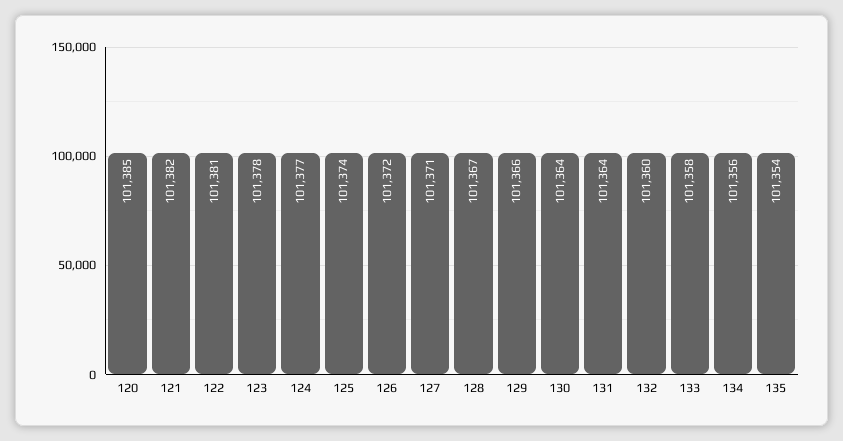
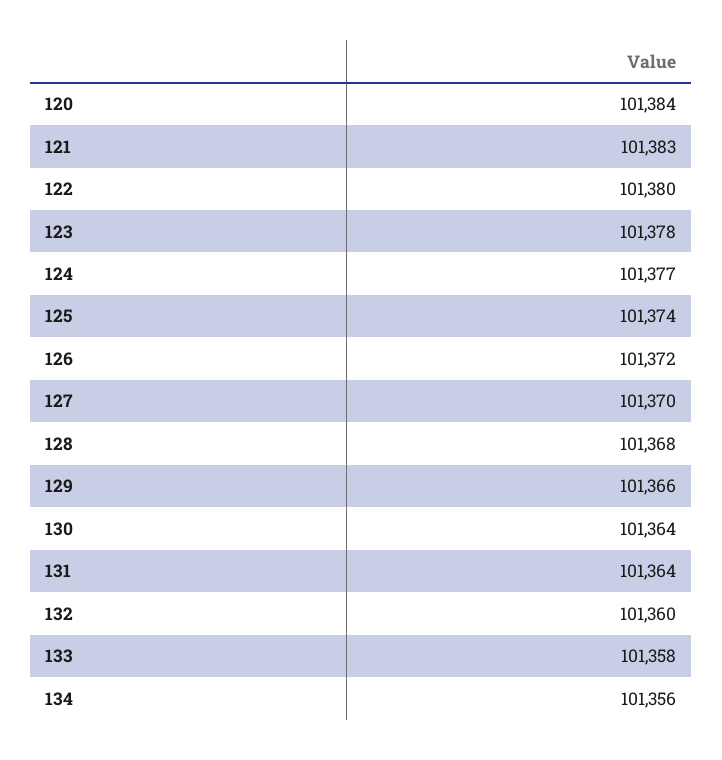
120: 101385 -> 101384
121: 101382 -> 101383
122: 101381 -> 101380
127: 101371 -> 101370
128: 101367 -> 101368
135: 101354 -> none

